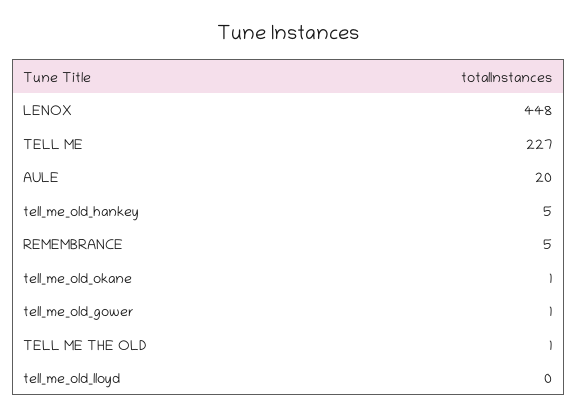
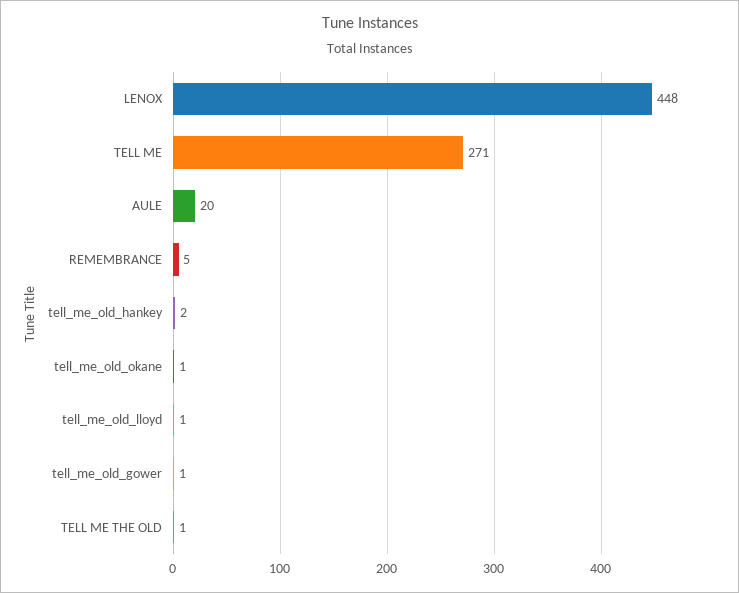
TELL ME: 227 -> 271
tell_me_old_hankey: 5 -> 2
tell_me_old_lloyd: 0 -> 1

